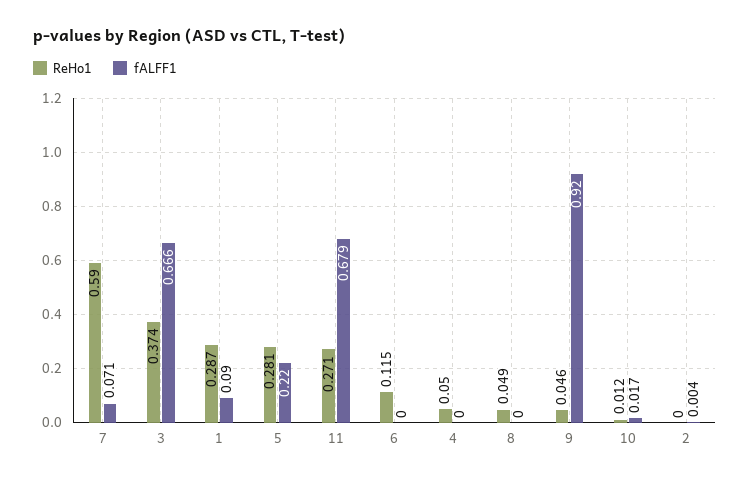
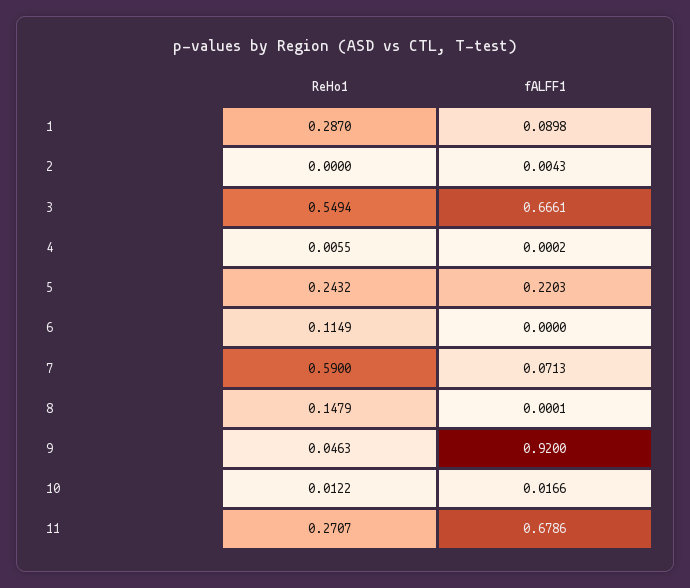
ReHo1, 3: 0.374 -> 0.5494
ReHo1, 5: 0.281 -> 0.2432
ReHo1, 4: 0.05 -> 0.0055
ReHo1, 8: 0.049 -> 0.1479

